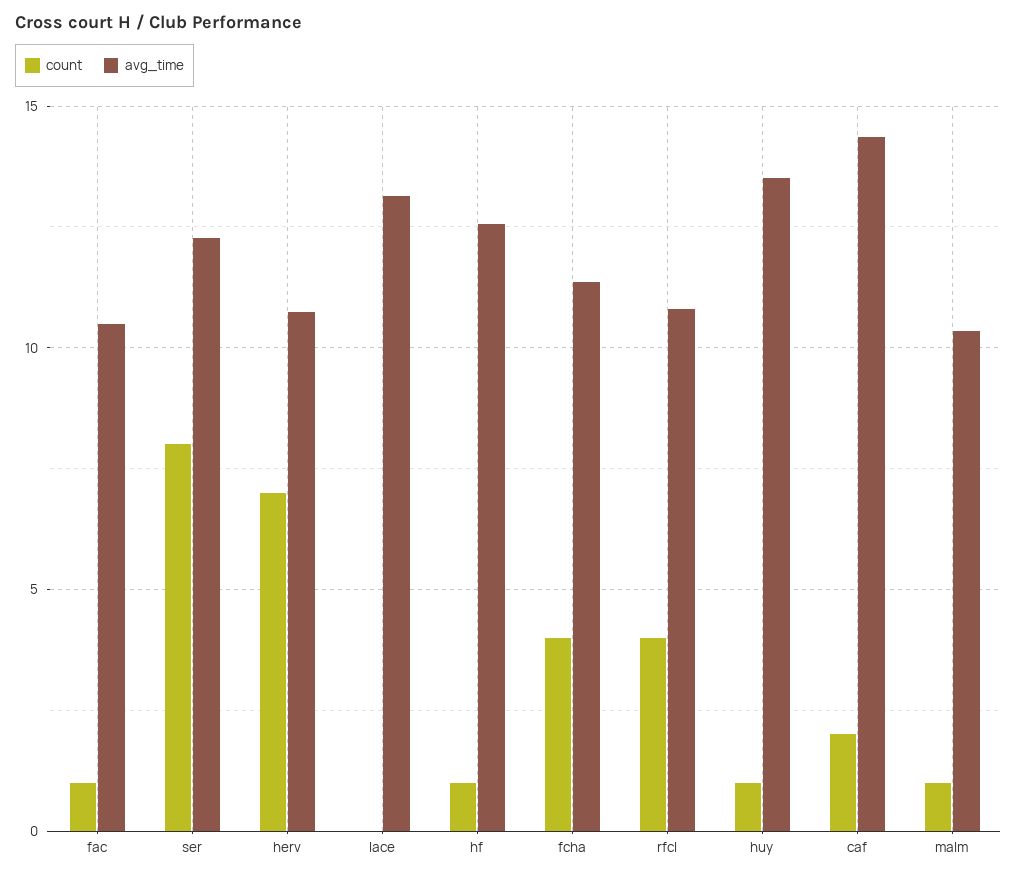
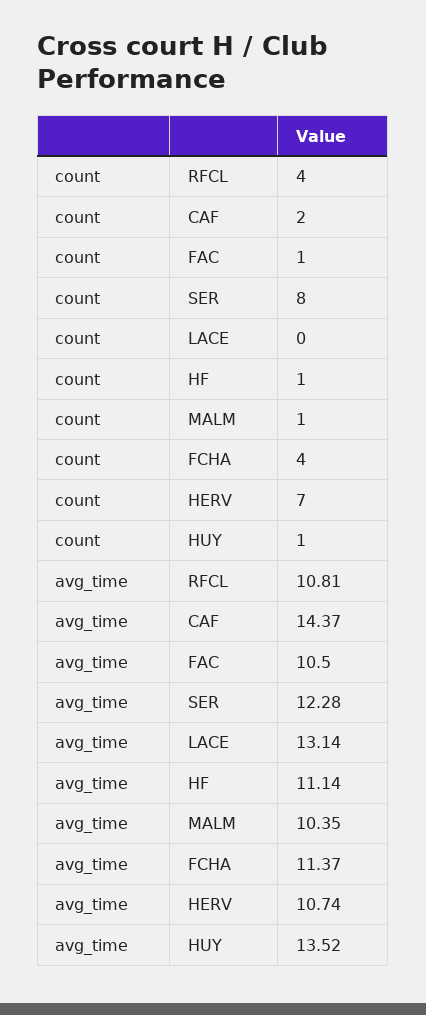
avg_time, hf: 12.5 -> 11.14

